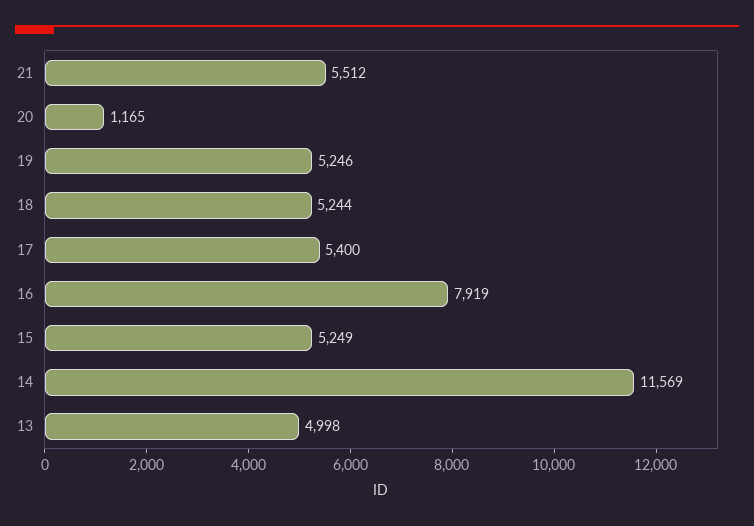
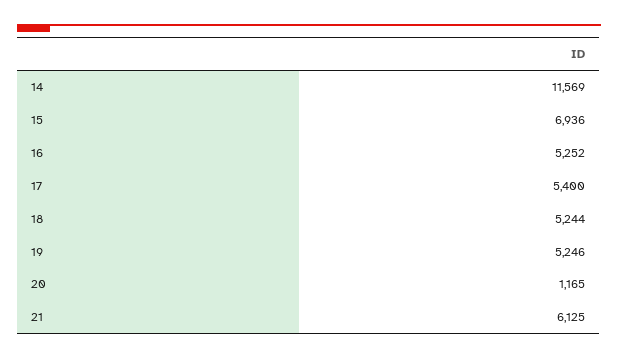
21: 5512 -> 6125
16: 7919 -> 5252
15: 5249 -> 6936
13: 4998 -> none

